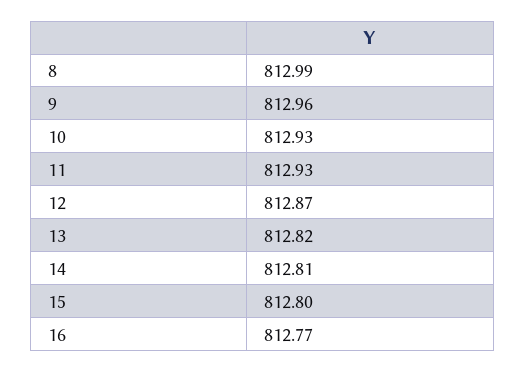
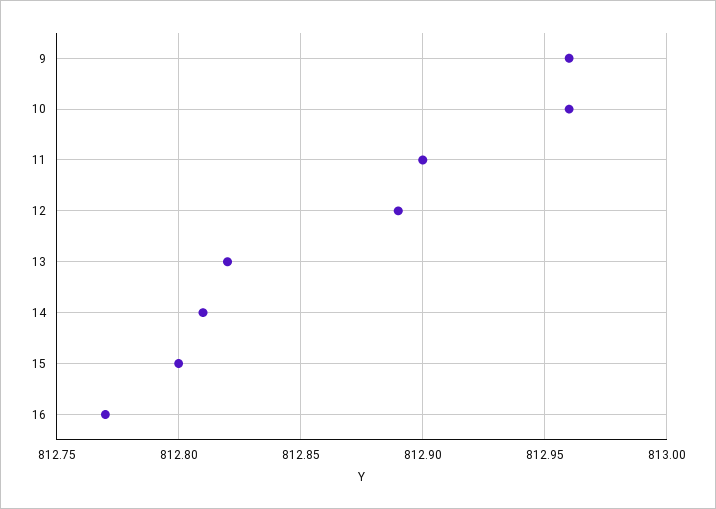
8: 812.99 -> none
10: 812.93 -> 812.96
11: 812.93 -> 812.9
12: 812.87 -> 812.89

